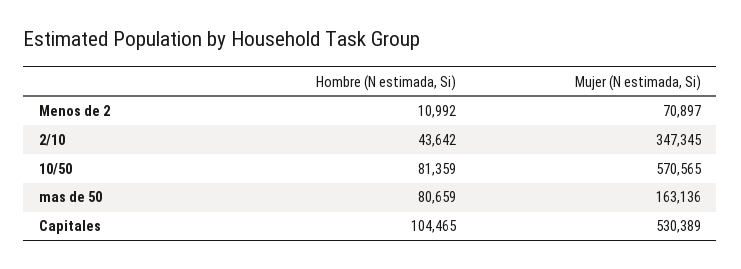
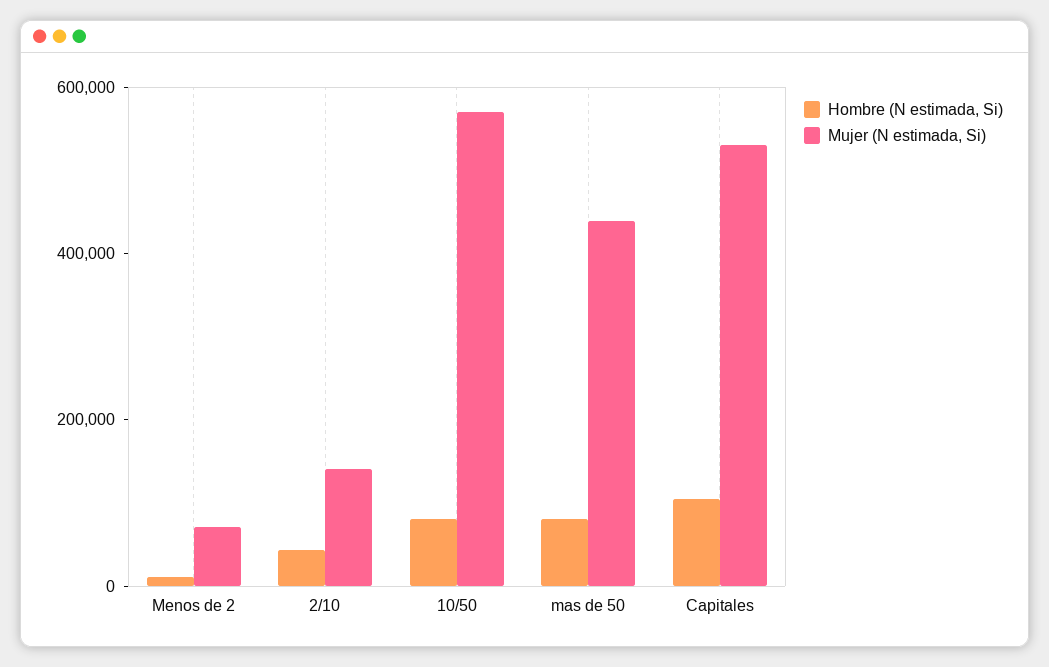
Mujer (N estimada, Si), 2/10: 347345 -> 150000
Mujer (N estimada, Si), mas de 50: 163136 -> 450000

